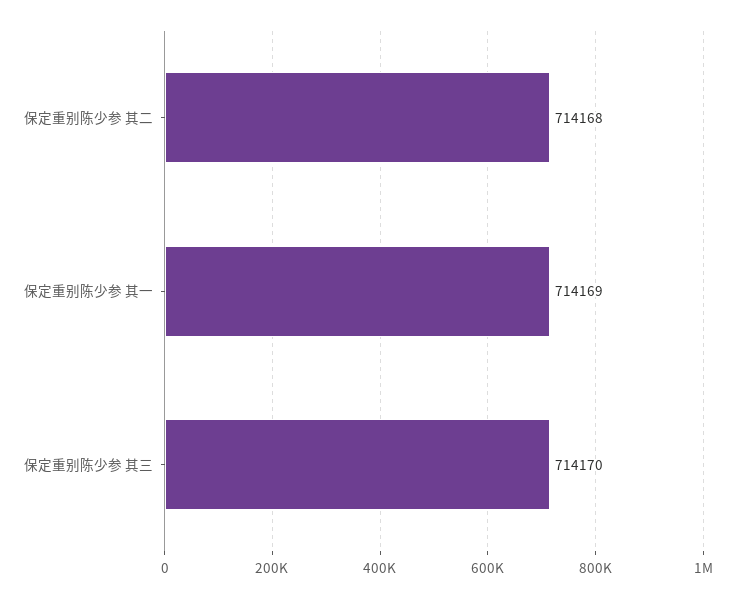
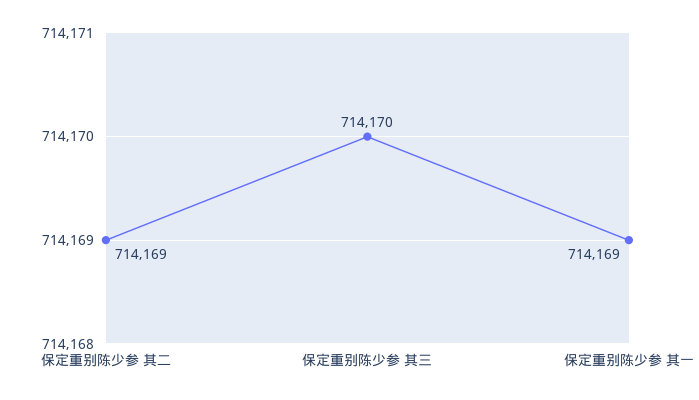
保定重别陈少参 其二: 714168 -> 714169

